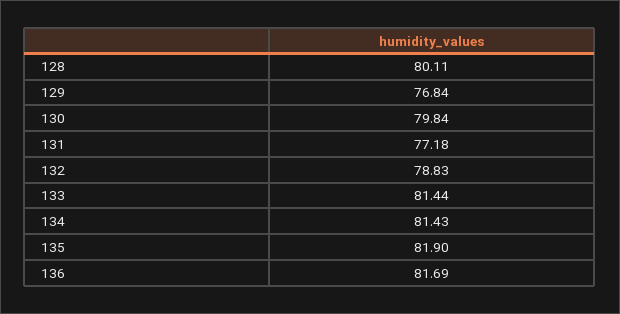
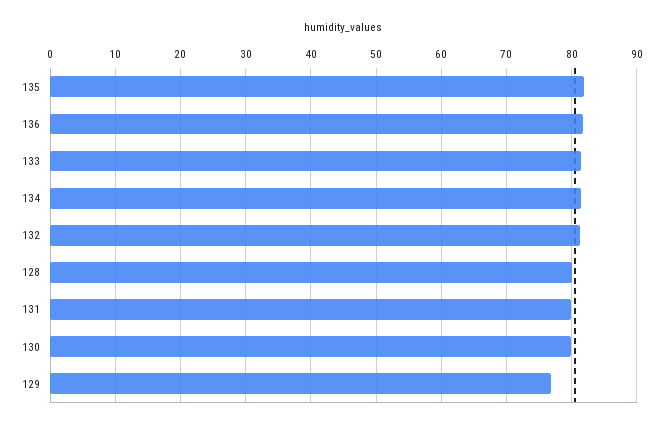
131: 77.18 -> 80
132: 78.83 -> 81

